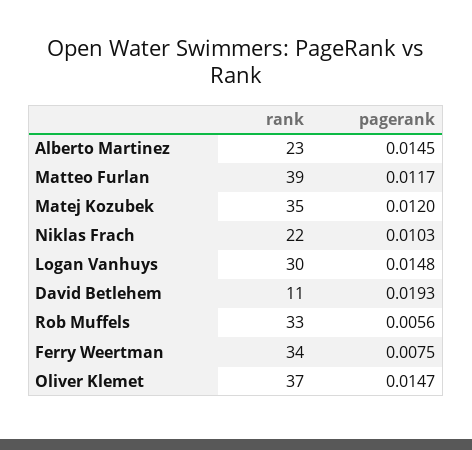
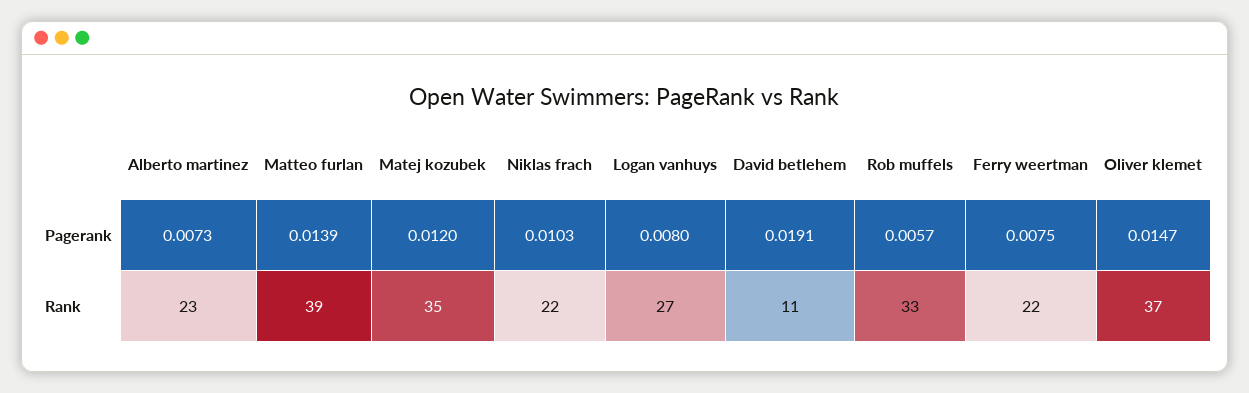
pagerank, Alberto Martinez: 0.0145 -> 0.0073
pagerank, Matteo Furlan: 0.0117 -> 0.0139
rank, Logan Vanhuys: 30 -> 27
pagerank, Logan Vanhuys: 0.0148 -> 0.008
pagerank, David Betlehem: 0.0193 -> 0.0191
pagerank, Rob Muffels: 0.0056 -> 0.0057
rank, Ferry Weertman: 34 -> 22

